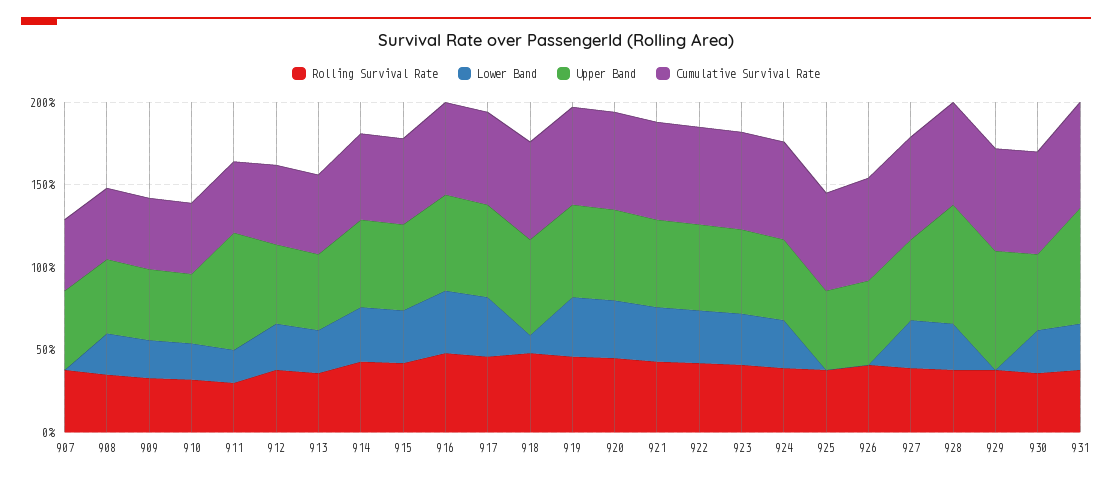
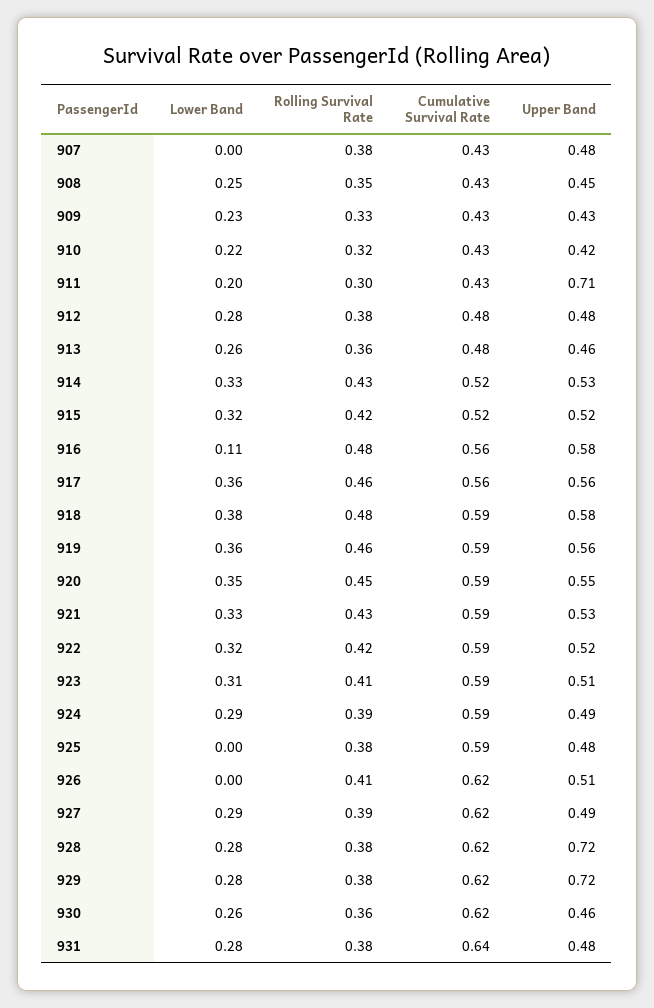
Lower Band, 916: 0.4 -> 0.11
Lower Band, 918: 0.1 -> 0.38
Lower Band, 929: 0 -> 0.28
Upper Band, 931: 0.7 -> 0.48

